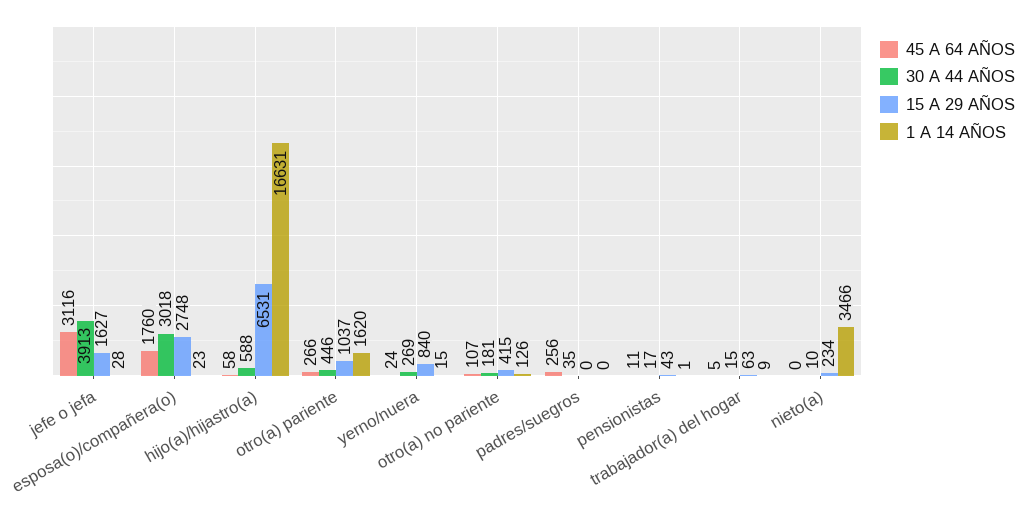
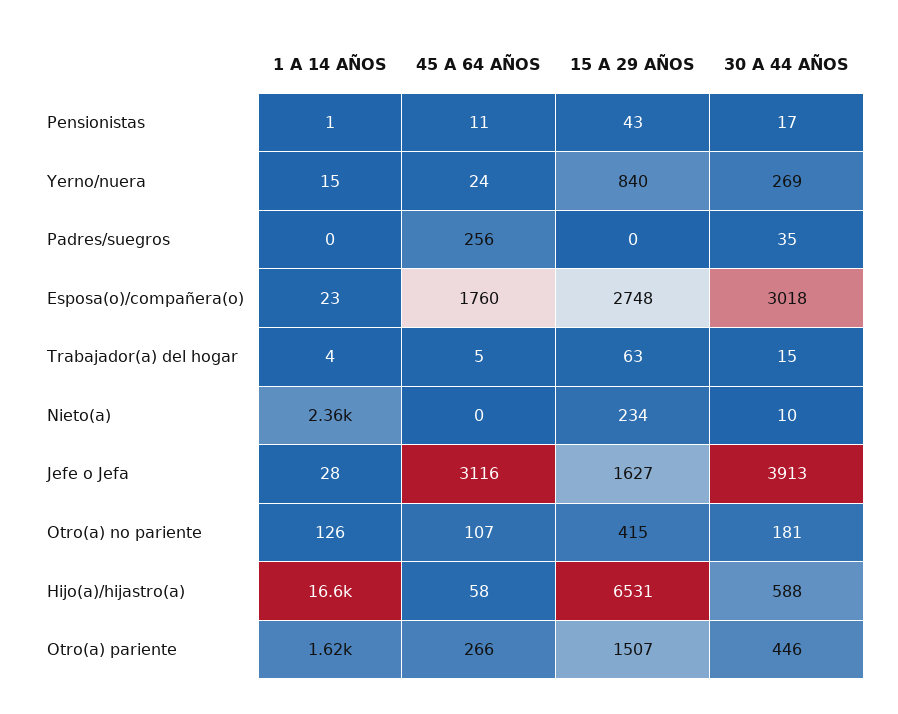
15 A 29 AÑOS, otro(a) pariente: 1037 -> 1507
1 A 14 AÑOS, trabajador(a) del hogar: 9 -> 4
1 A 14 AÑOS, nieto(a): 3466 -> 2360

